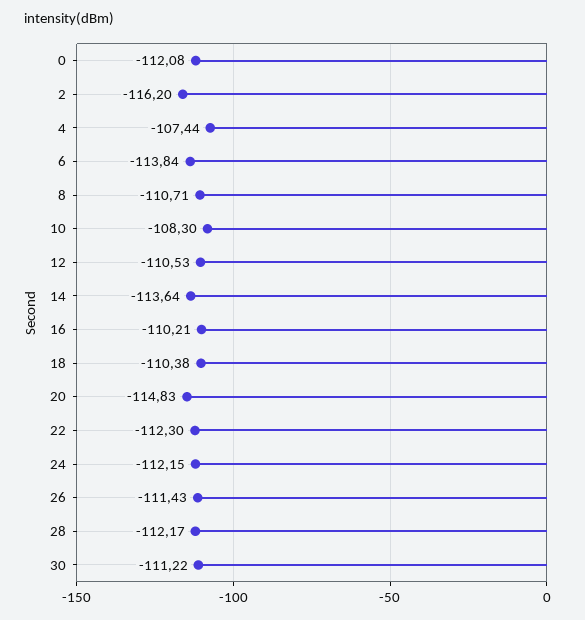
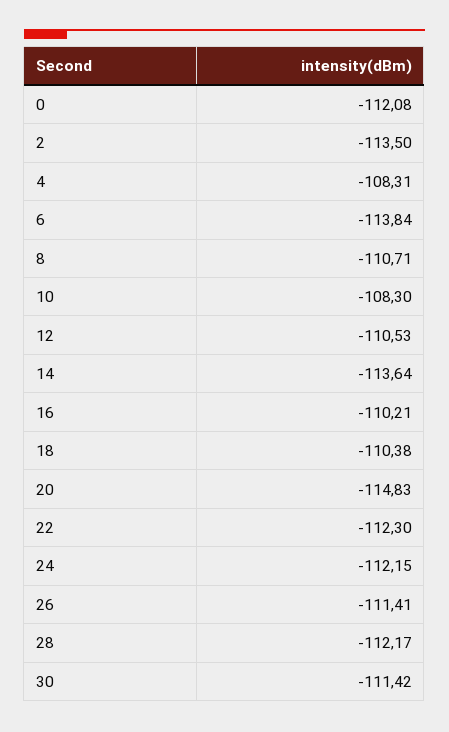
2: -116.2 -> -113.5
4: -107.44 -> -108.31
26: -111.43 -> -111.41
30: -111.22 -> -111.42

